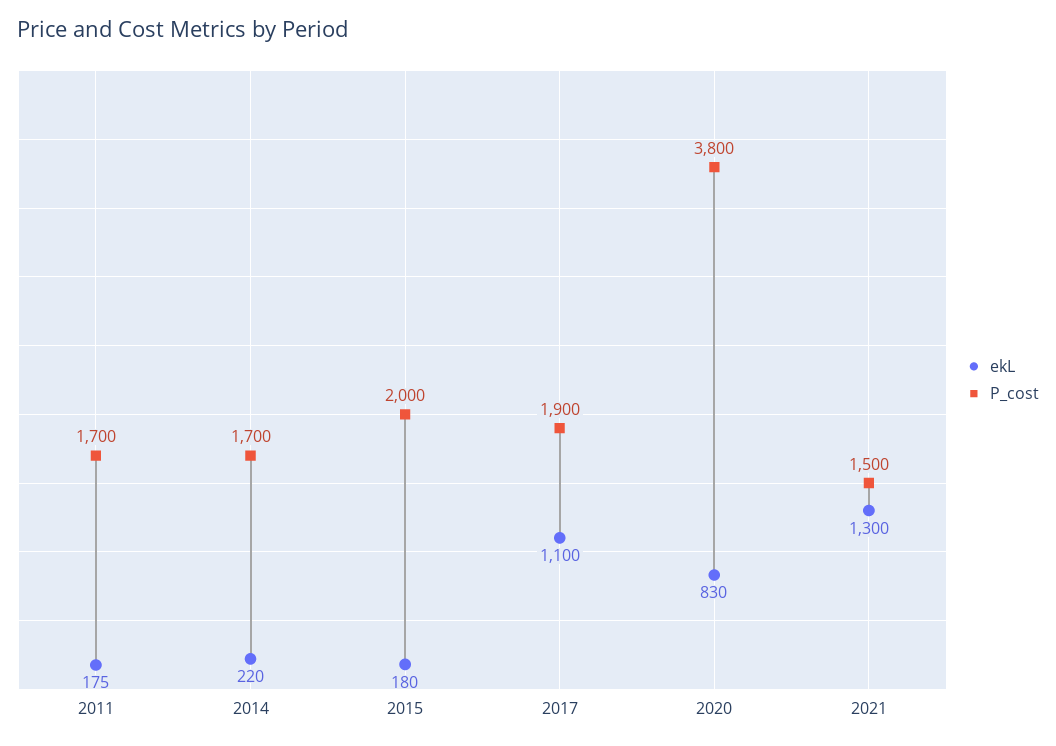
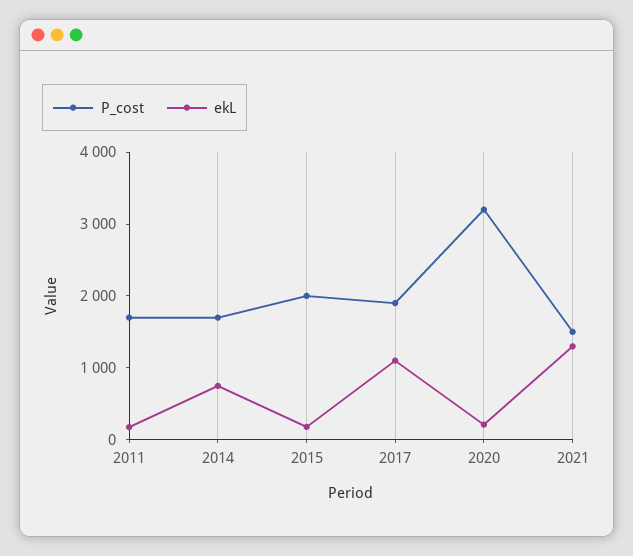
ekL, 2014: 220 -> 800
ekL, 2020: 830 -> 200
P_cost, 2020: 3800 -> 3200

